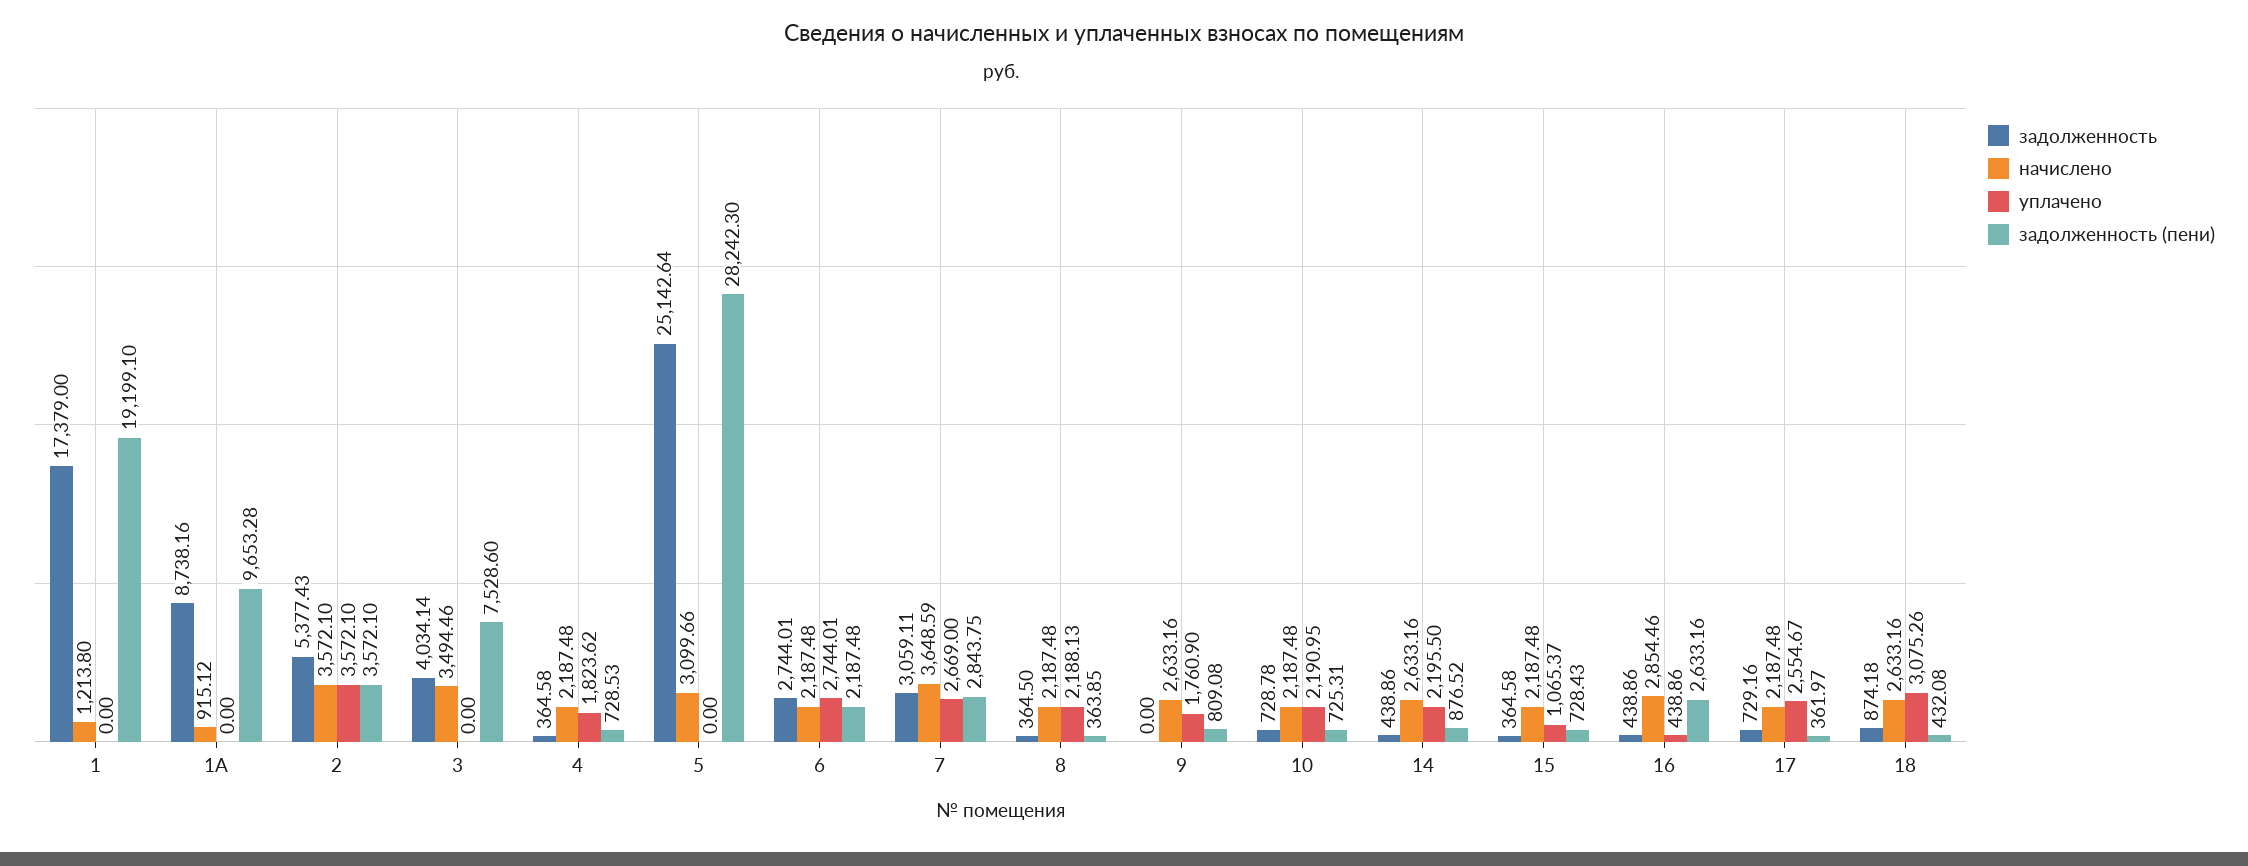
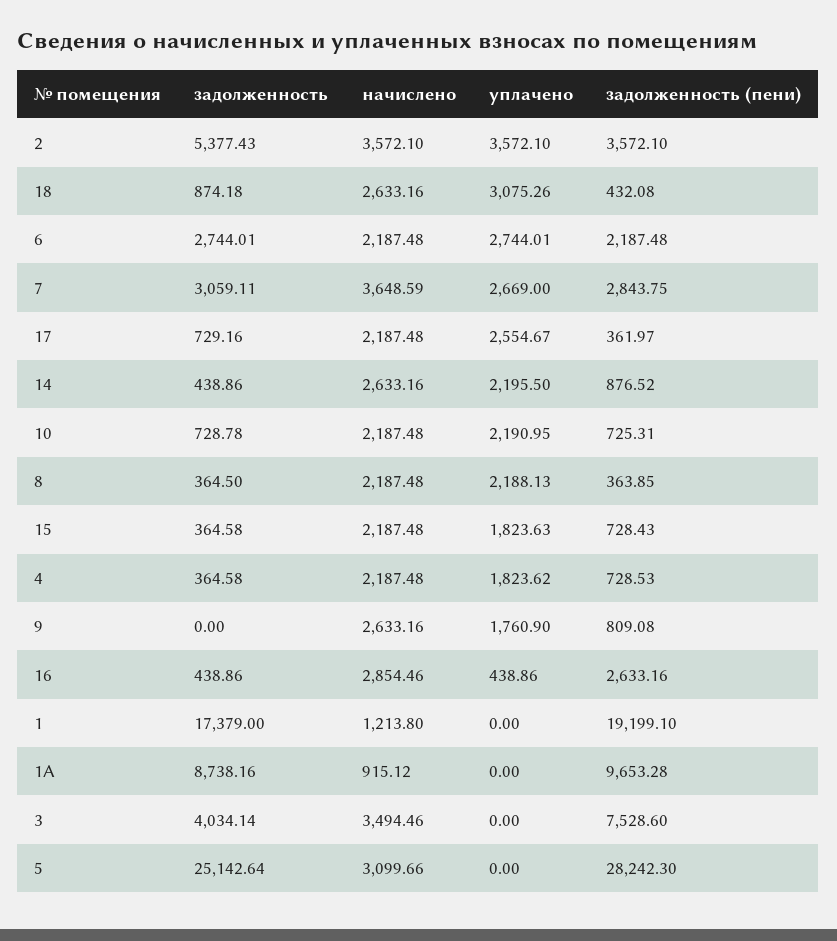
уплачено, 15: 1065.37 -> 1823.63

